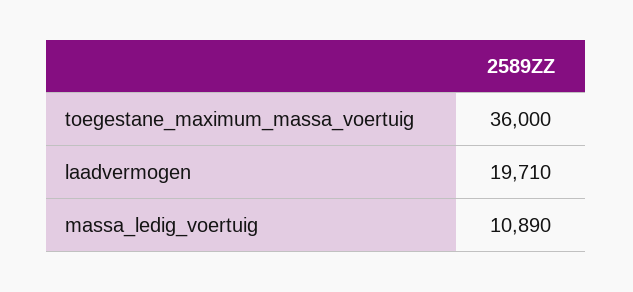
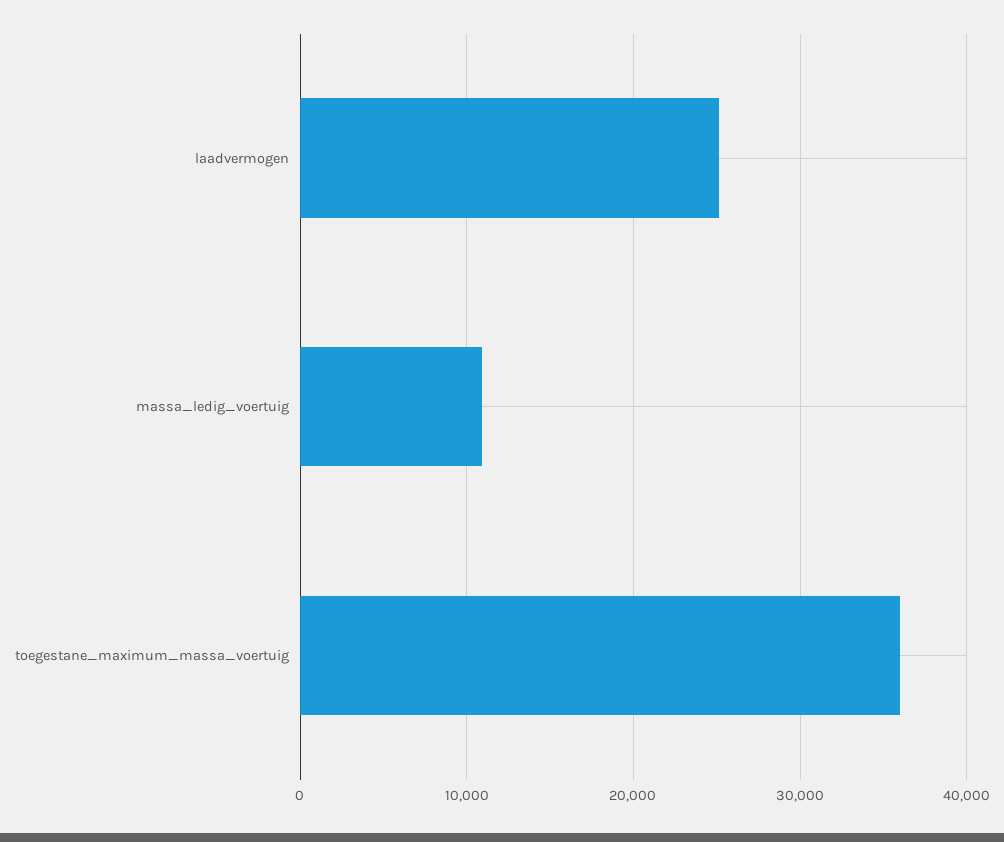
laadvermogen: 19710 -> 25000

